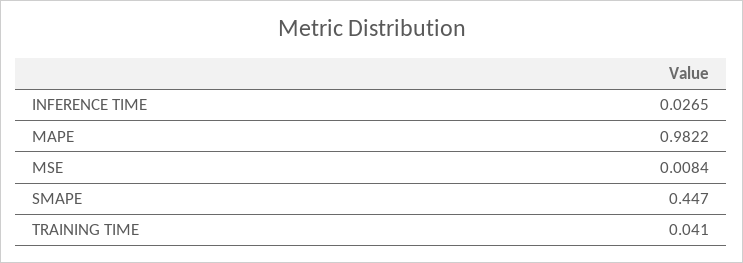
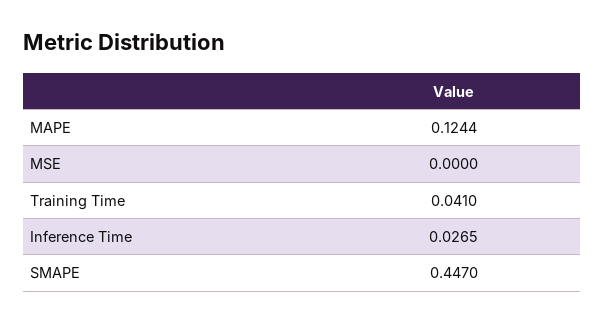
MAPE: 0.9822 -> 0.1244
MSE: 0.0084 -> 0

